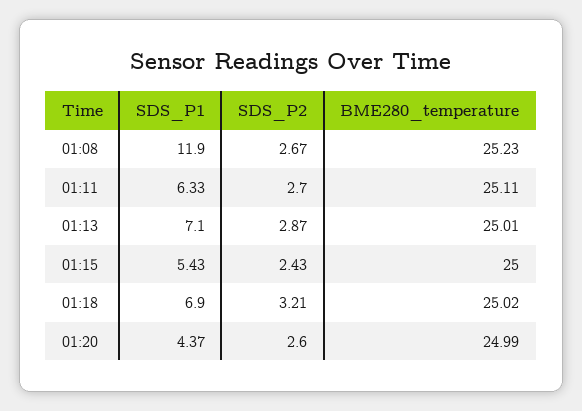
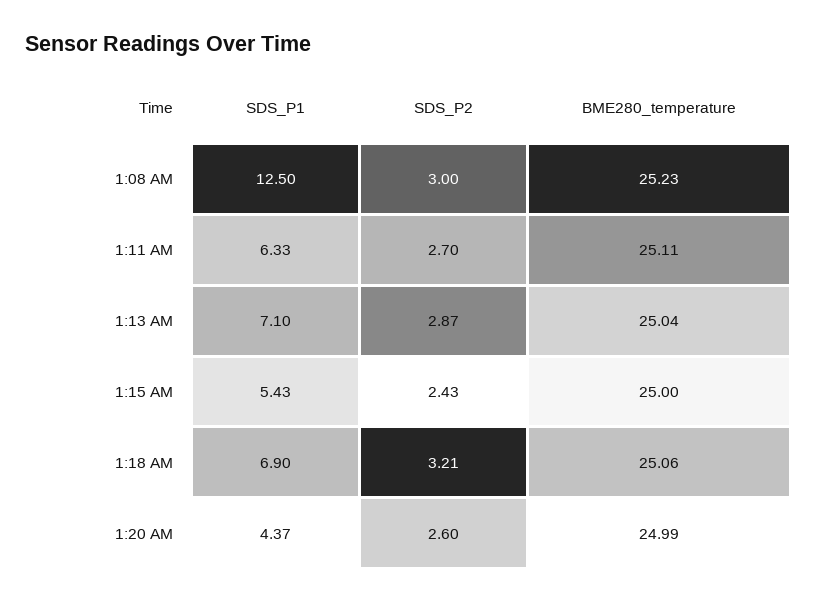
SDS_P1, 01:08: 11.9 -> 12.5
SDS_P2, 01:08: 2.67 -> 3
BME280_temperature, 01:13: 25.01 -> 25.04
BME280_temperature, 01:18: 25.02 -> 25.06

